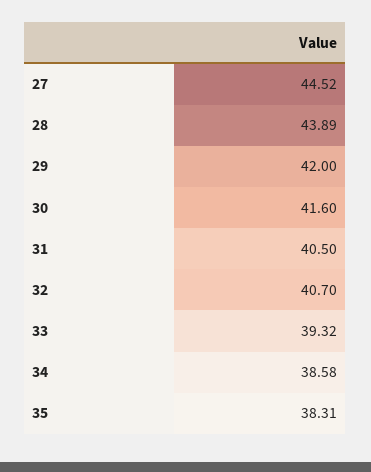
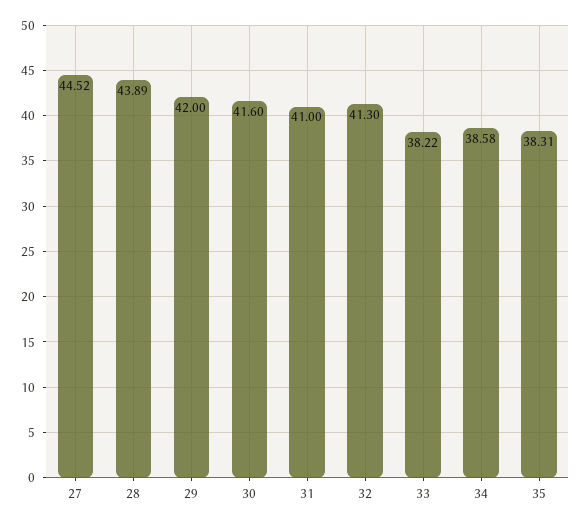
31: 40.5 -> 41
32: 40.7 -> 41.3
33: 39.32 -> 38.22

